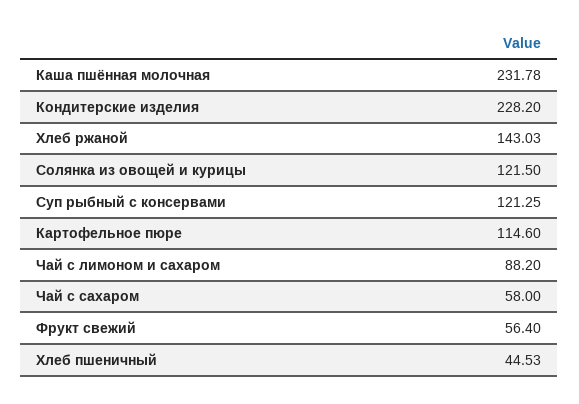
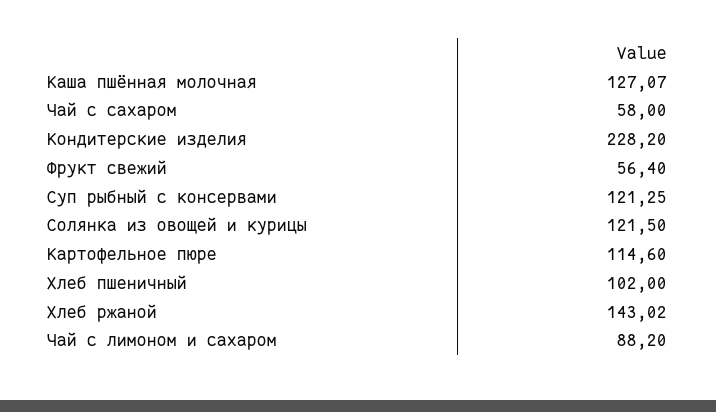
Каша пшённая молочная: 231.78 -> 127.07
Хлеб ржаной: 143.03 -> 143.02
Хлеб пшеничный: 44.53 -> 102

